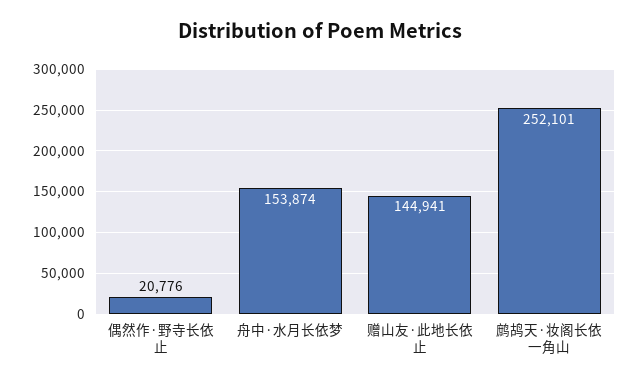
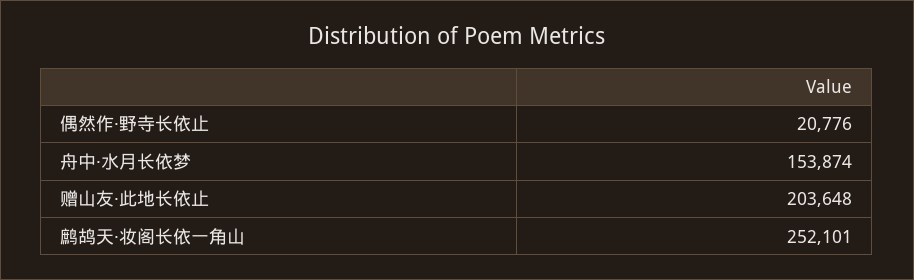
赠山友·此地长依止: 144941 -> 203648

